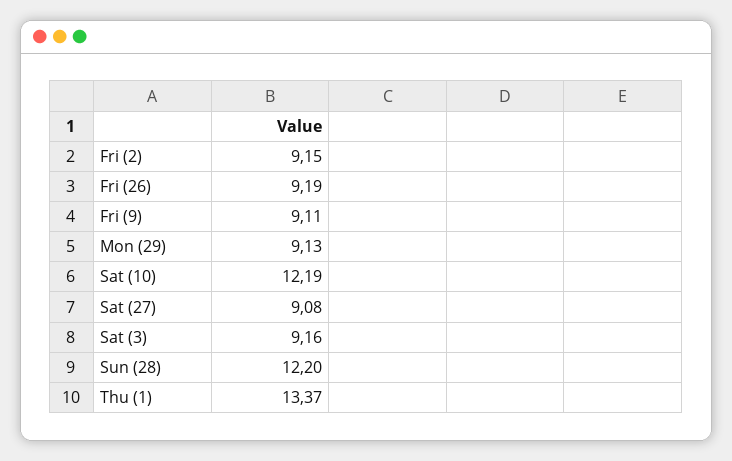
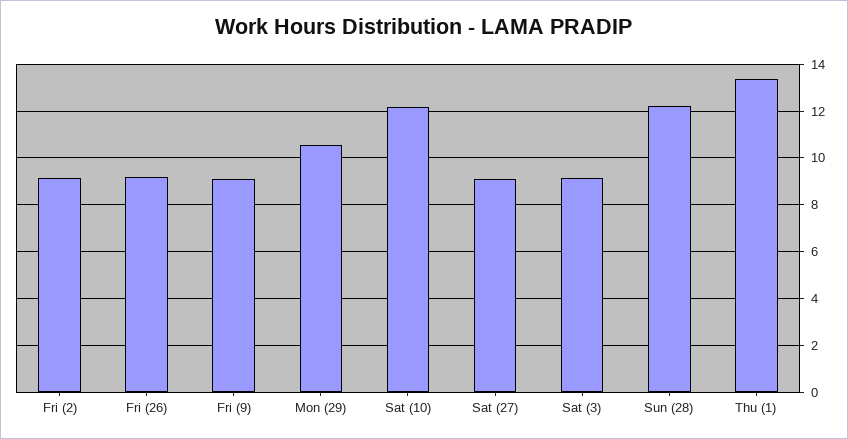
Mon (29): 9.13 -> 10.5

